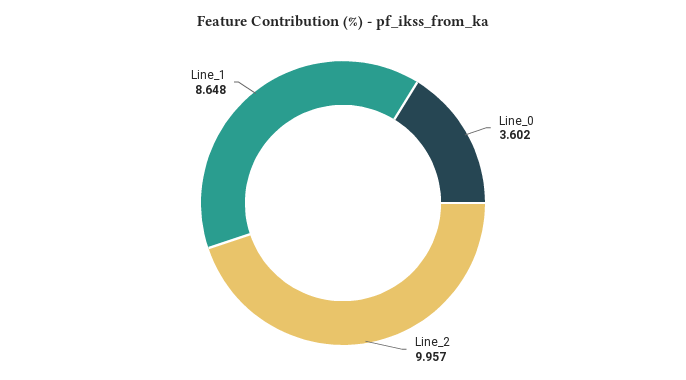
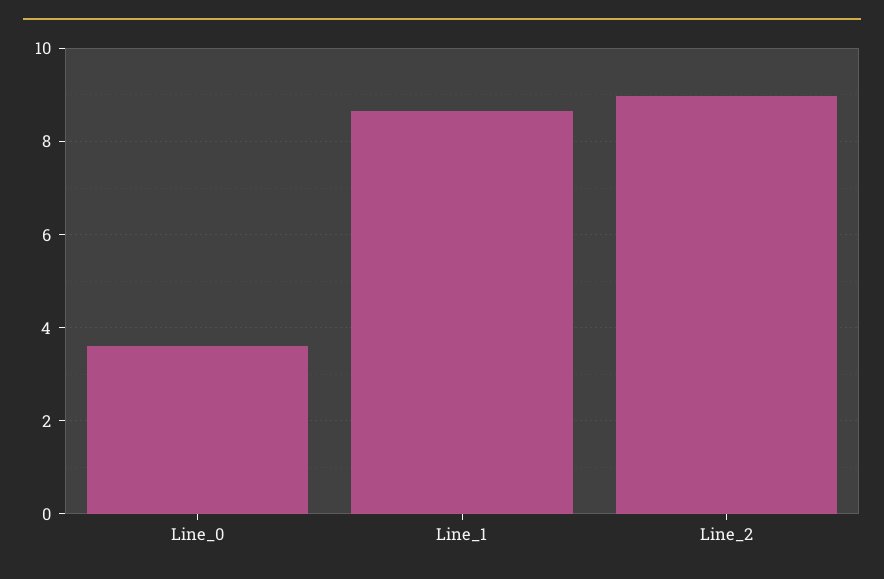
Line_2: 9.957 -> 9

